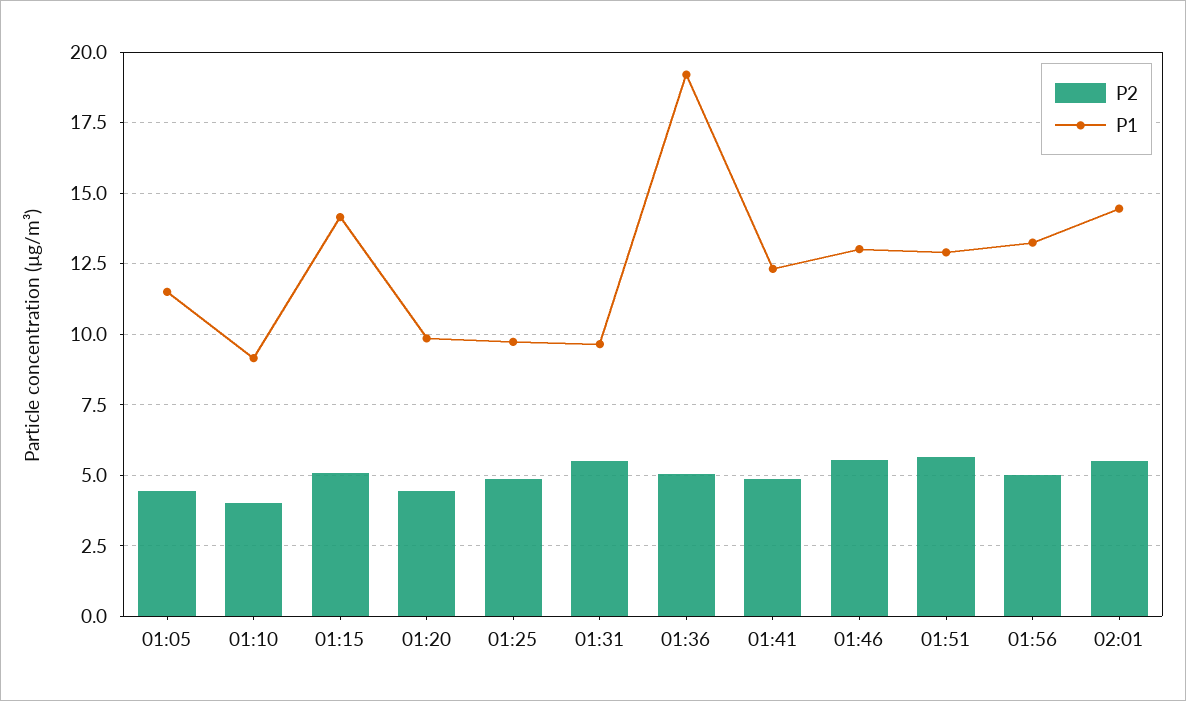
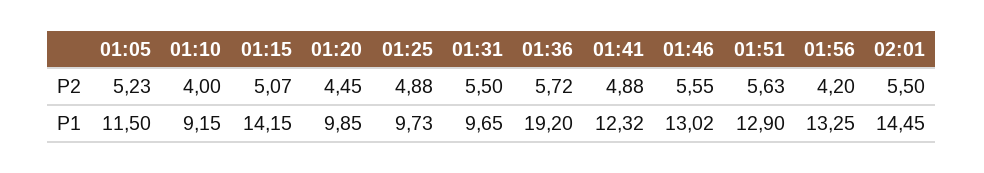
P2, 01:05: 4.5 -> 5.23
P2, 01:36: 5 -> 5.72
P2, 01:56: 5 -> 4.2

